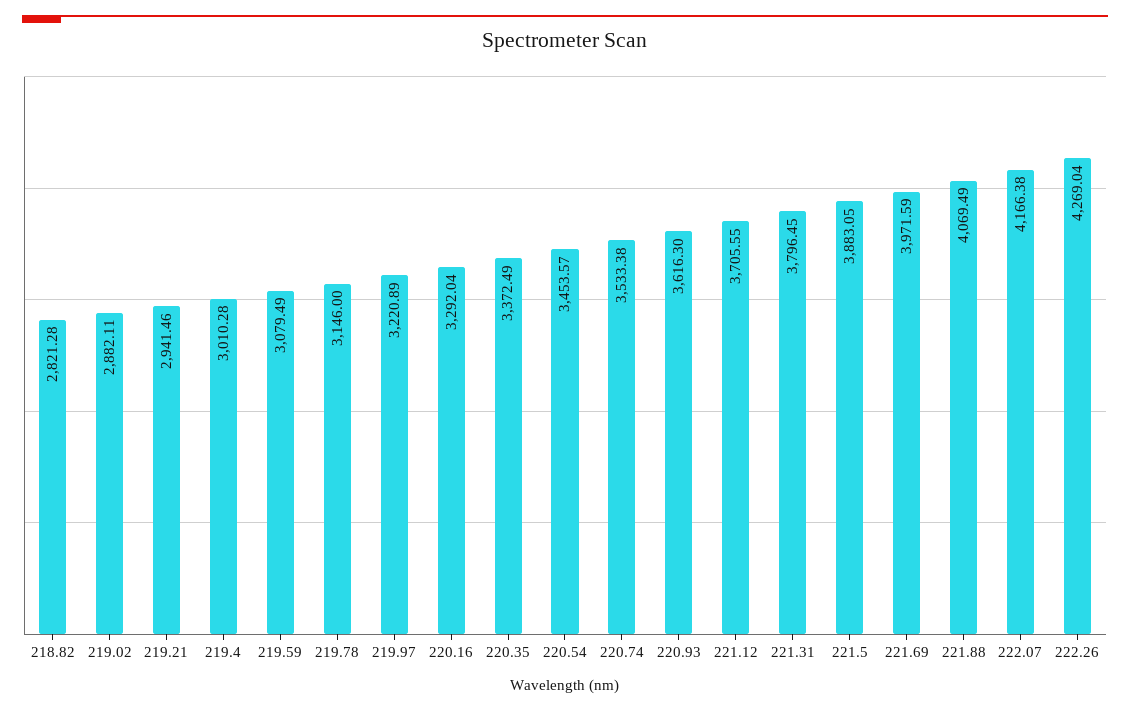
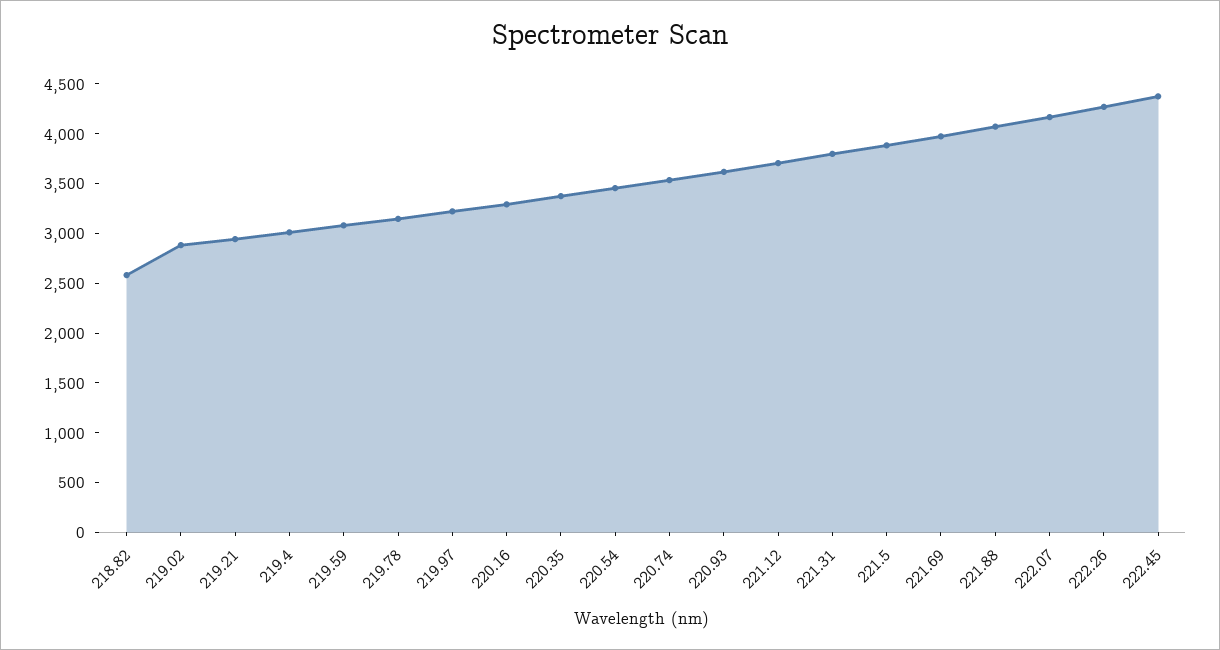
218.82: 2821.28 -> 2600
222.45: none -> 4400

